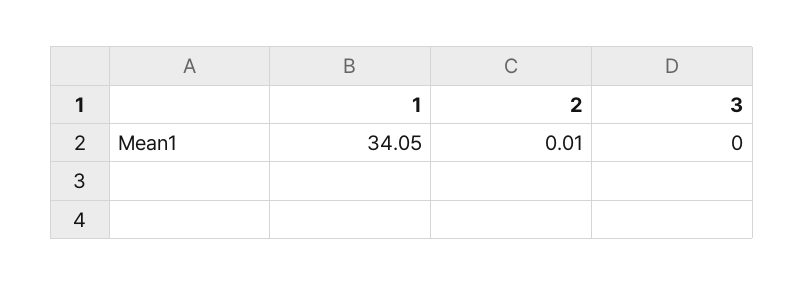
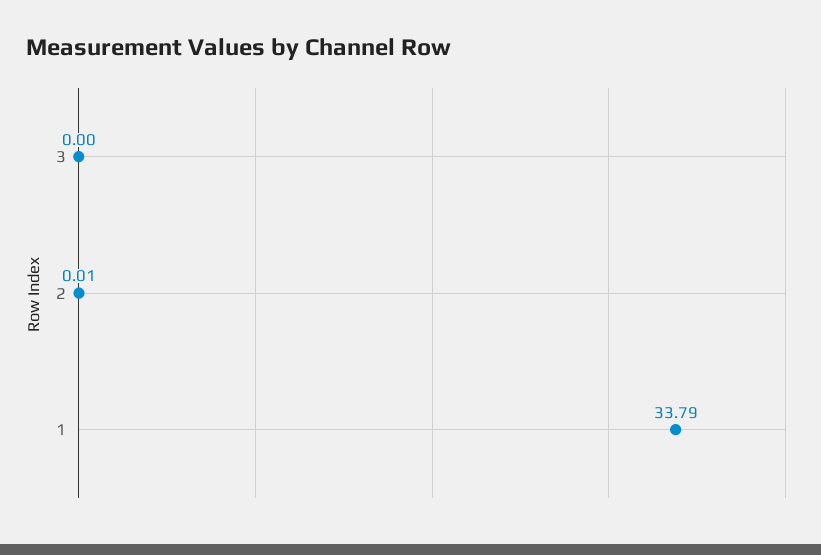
1: 34.05 -> 33.79

